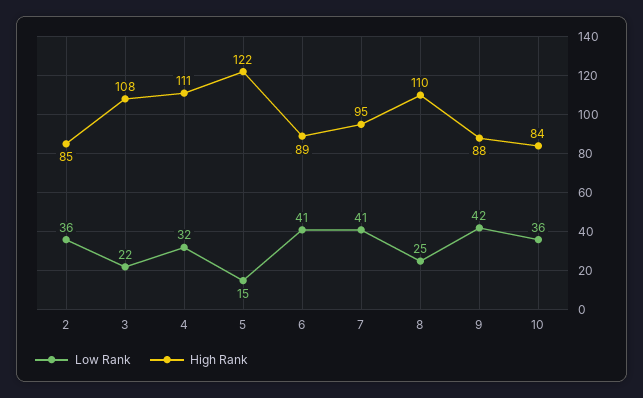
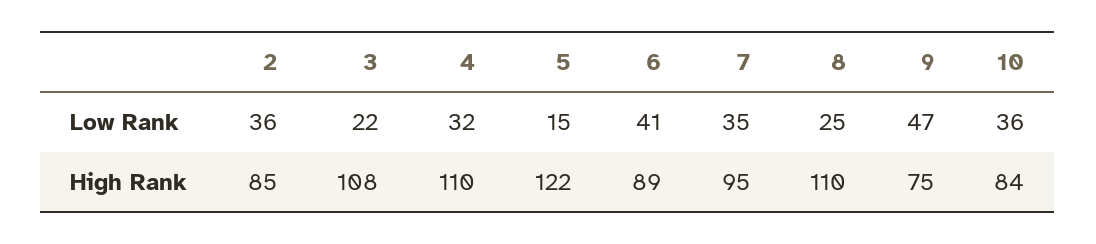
High Rank, 4: 111 -> 110
Low Rank, 7: 41 -> 35
Low Rank, 9: 42 -> 47
High Rank, 9: 88 -> 75

